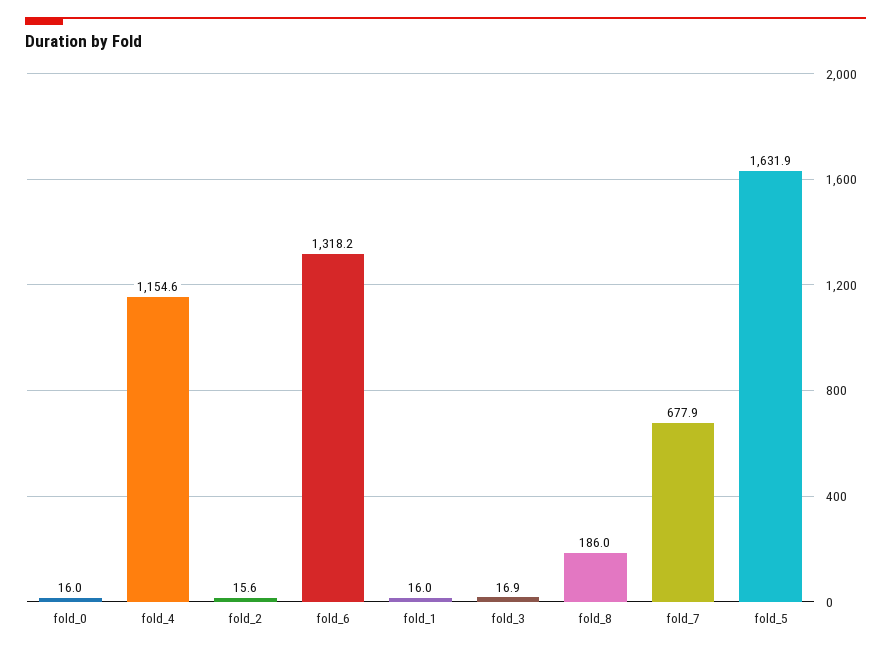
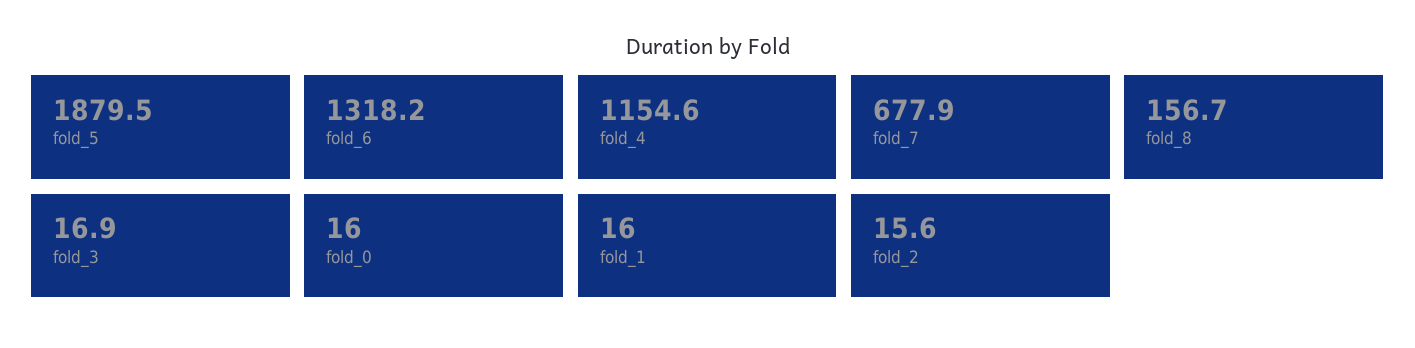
fold_8: 186 -> 156.7
fold_5: 1631.9 -> 1879.5

